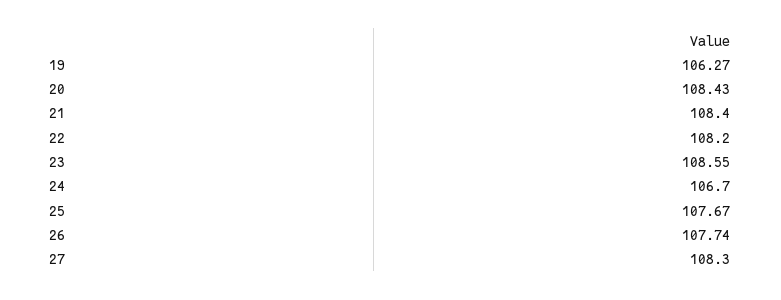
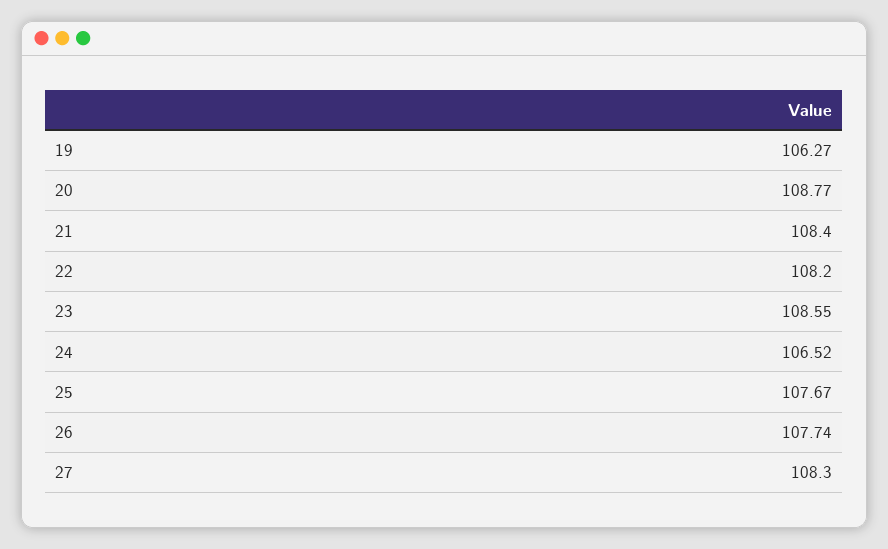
20: 108.43 -> 108.77
24: 106.7 -> 106.52

